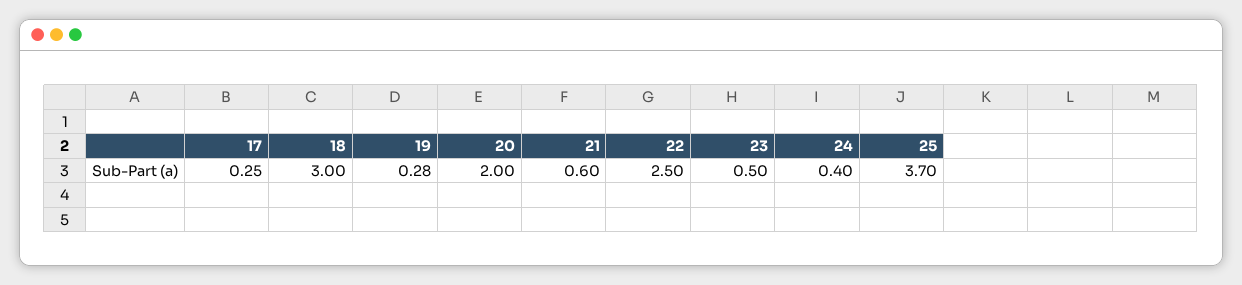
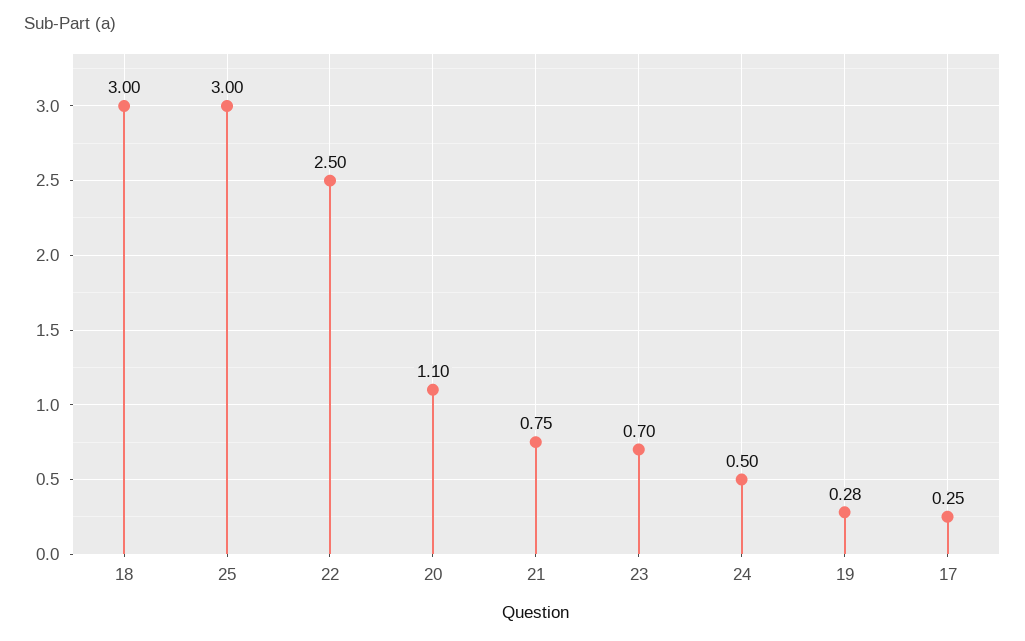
20: 2 -> 1.1
21: 0.6 -> 0.75
23: 0.5 -> 0.7
24: 0.4 -> 0.5
25: 3.7 -> 3

